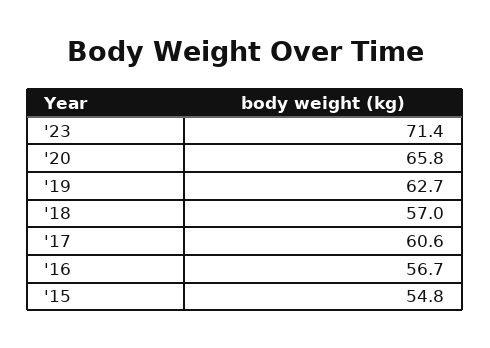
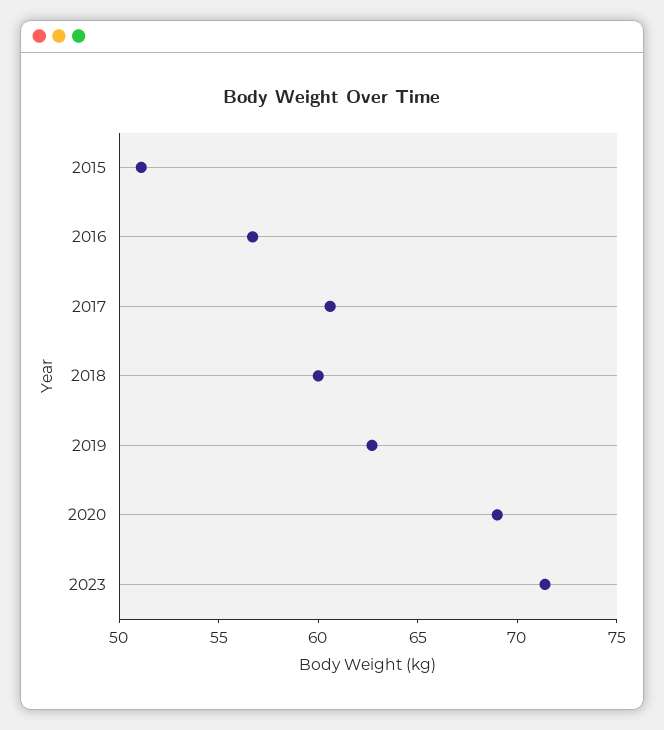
'20: 65.8 -> 69
'18: 57 -> 60
'15: 54.8 -> 51

